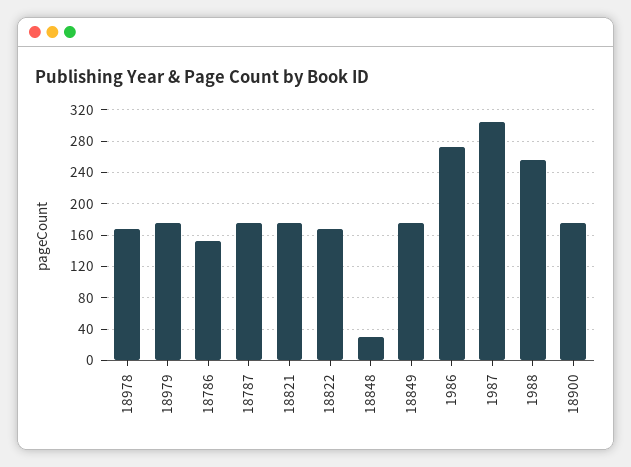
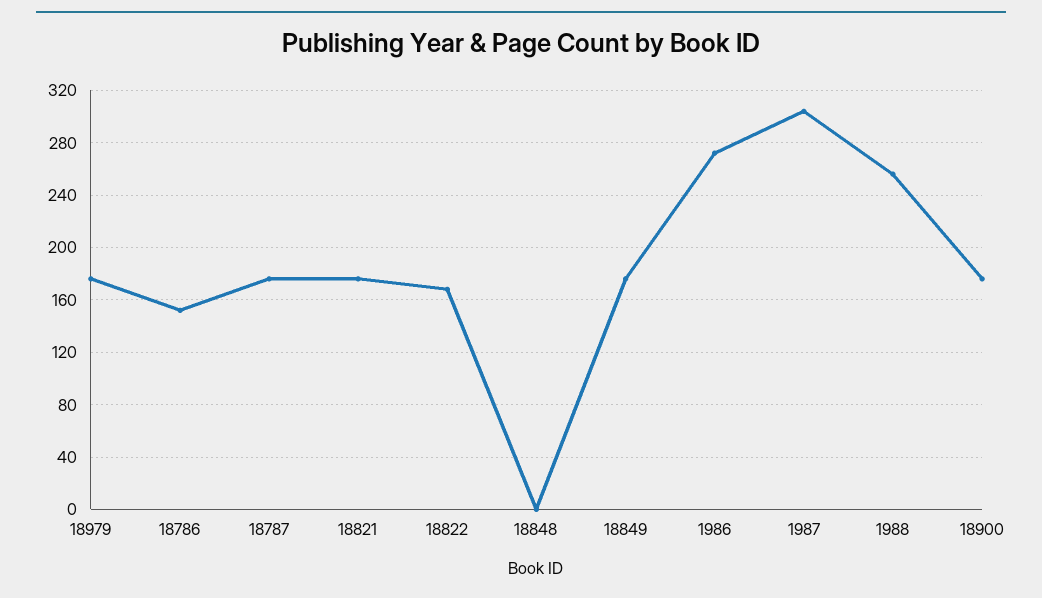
18978: 170 -> none
18848: 30 -> 0

